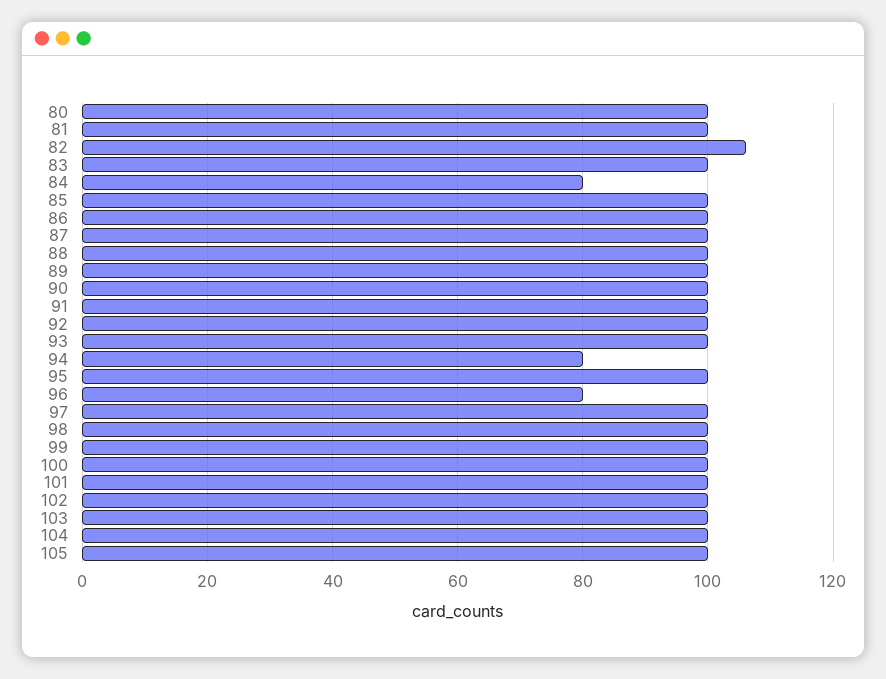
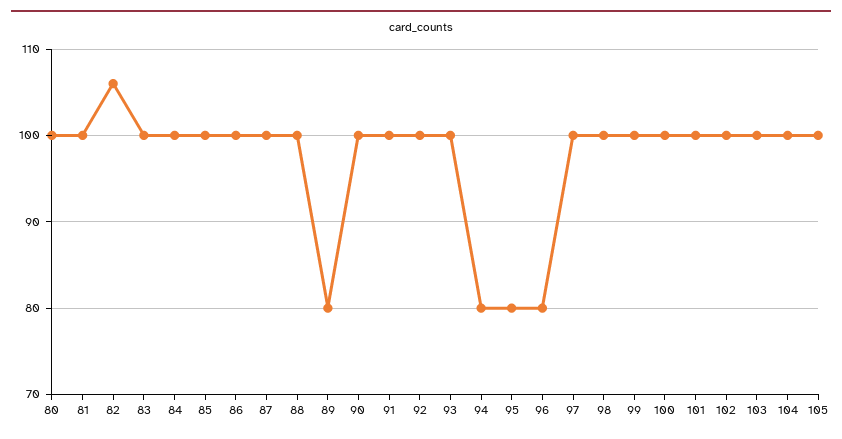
84: 80 -> 100
89: 100 -> 80
95: 100 -> 80

